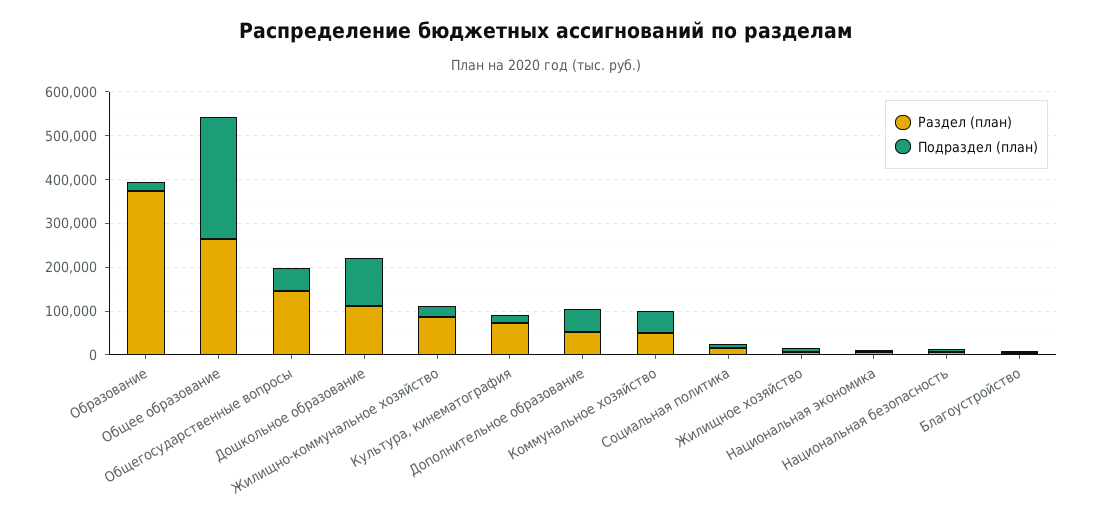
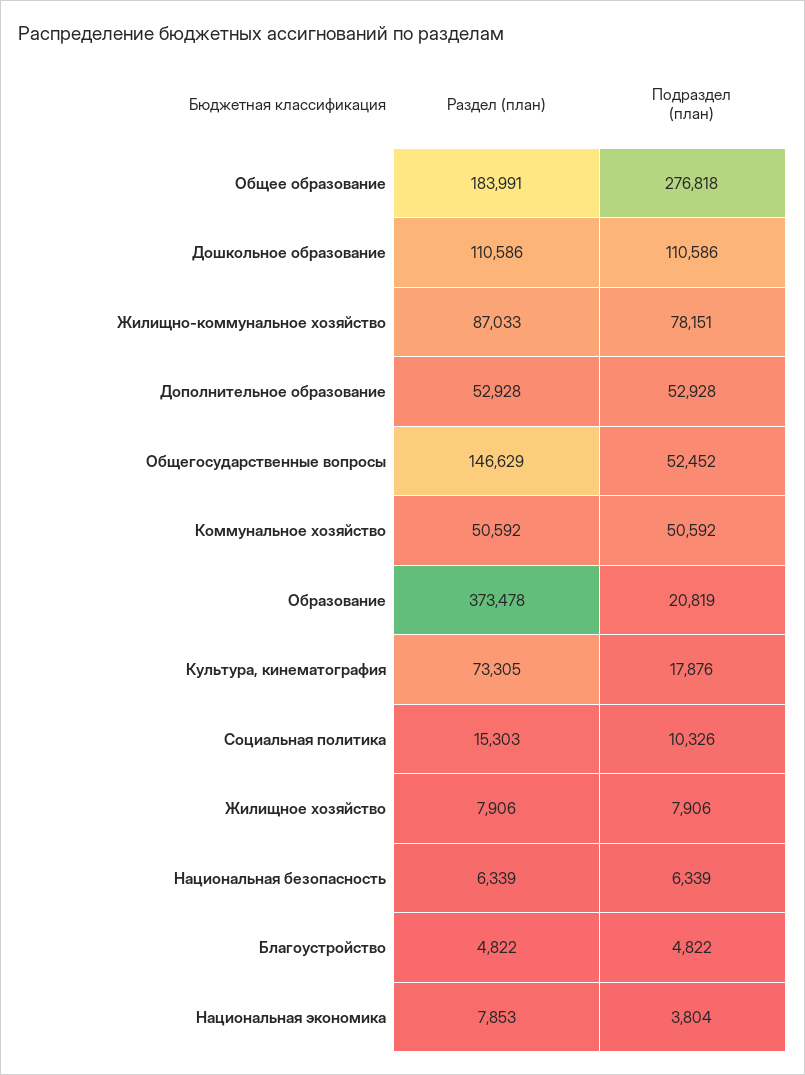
Раздел (план), Общее образование: 260000 -> 183991
Подраздел (план), Жилищно-коммунальное хозяйство: 20000 -> 78151

